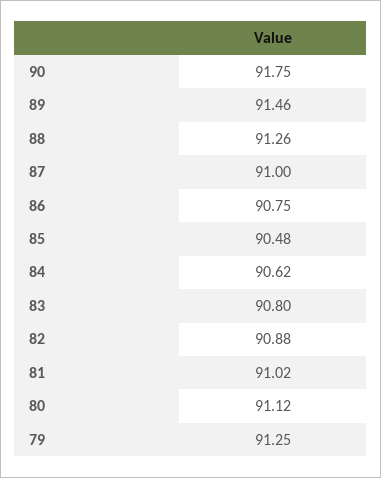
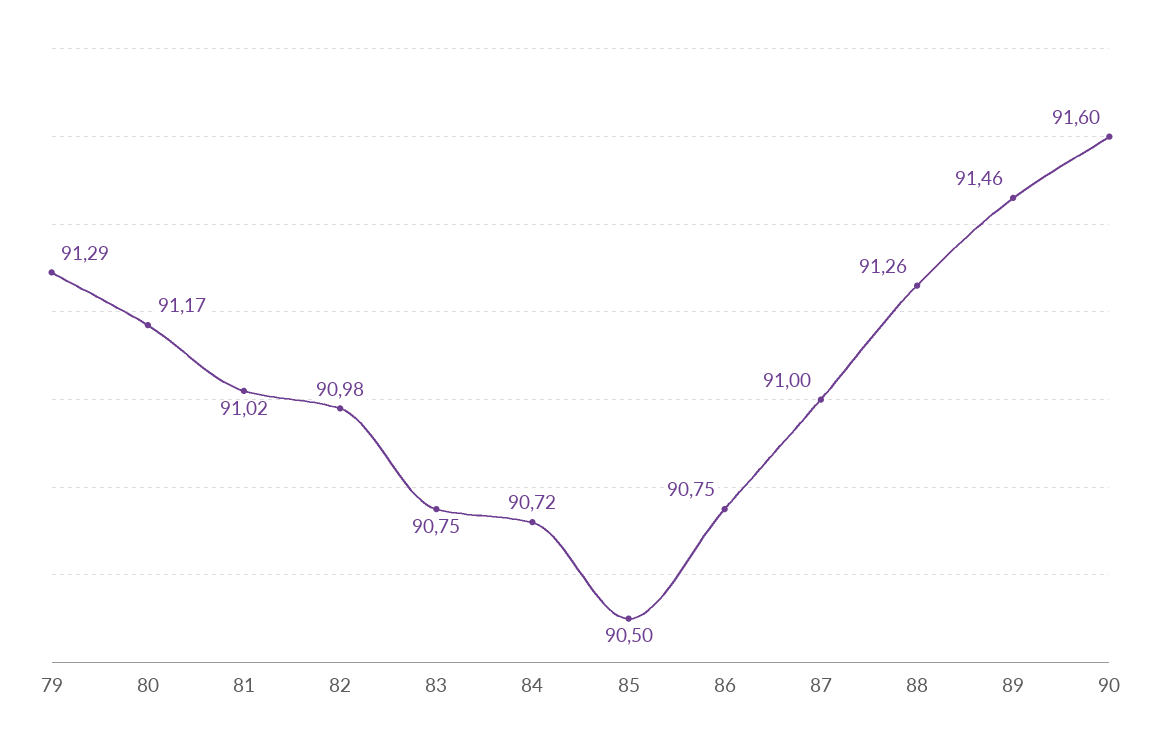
90: 91.75 -> 91.6
85: 90.48 -> 90.5
84: 90.62 -> 90.72
83: 90.8 -> 90.75
82: 90.88 -> 90.98
80: 91.12 -> 91.17
79: 91.25 -> 91.29

